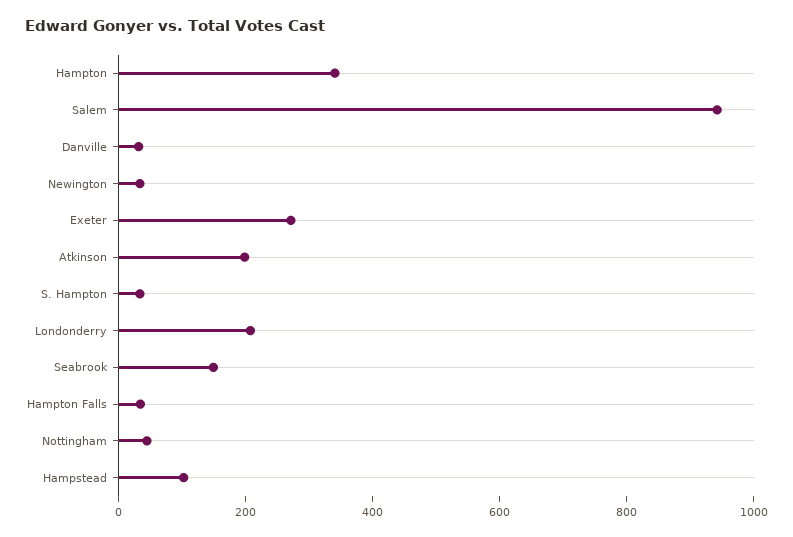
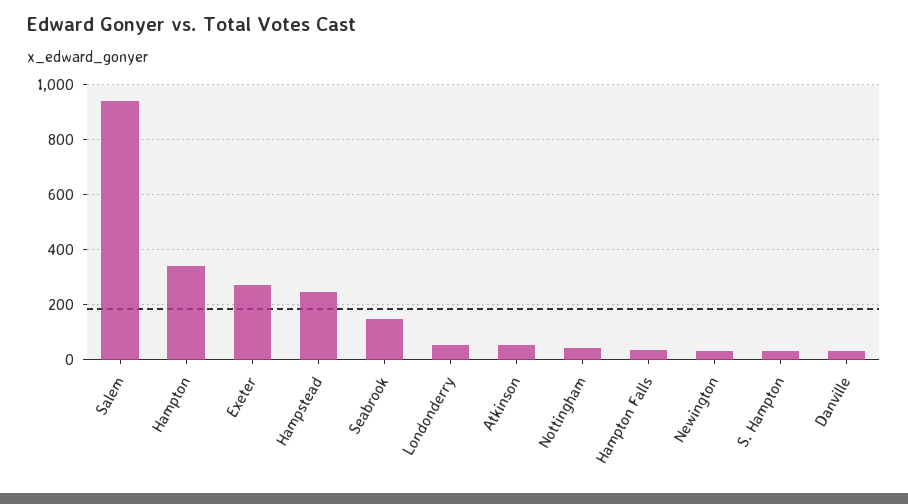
Atkinson: 200 -> 50
Londonderry: 200 -> 50
Hampstead: 100 -> 250

